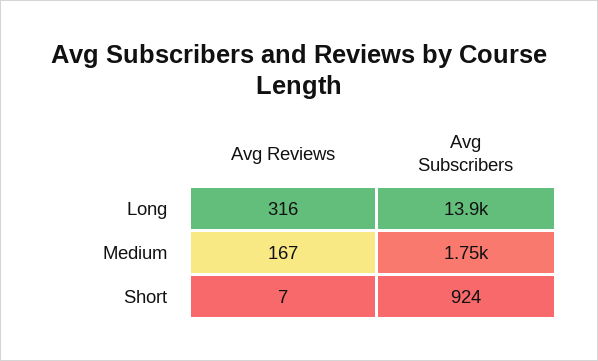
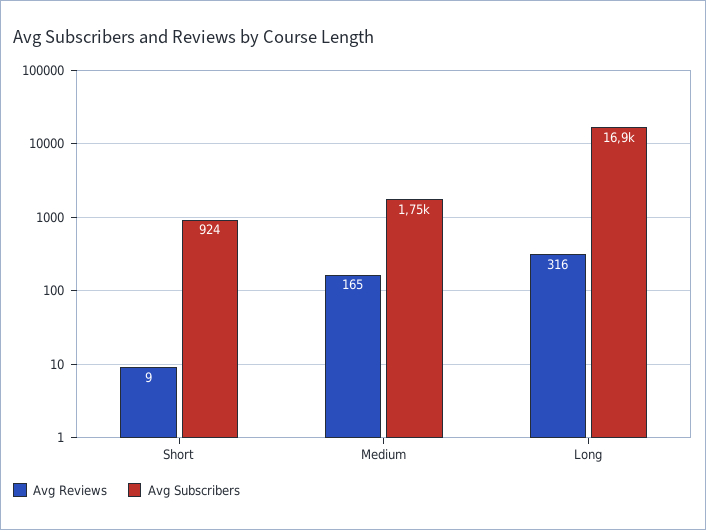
Avg Subscribers, Long: 13900 -> 16900
Avg Reviews, Medium: 167 -> 165
Avg Reviews, Short: 7 -> 9

